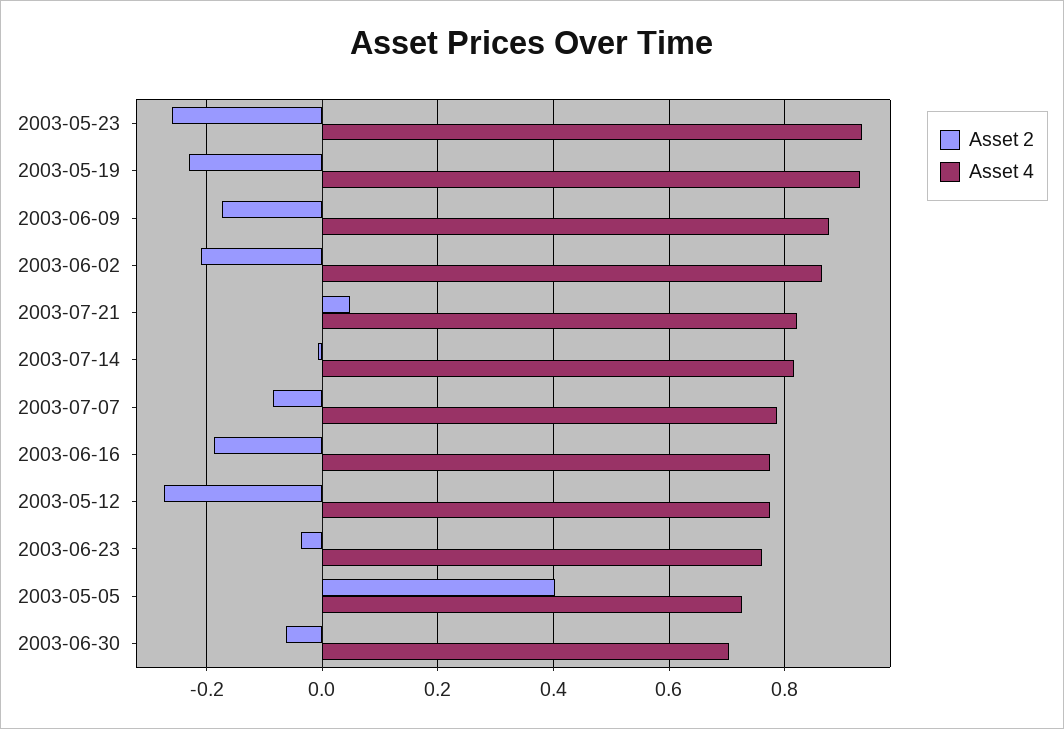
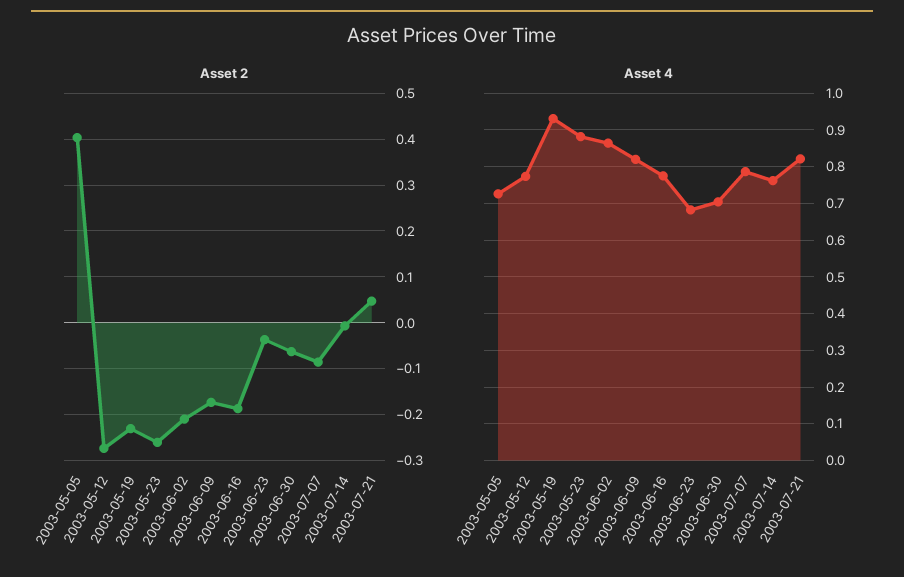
Asset 4, 2003-05-23: 0.94 -> 0.88
Asset 4, 2003-06-09: 0.88 -> 0.82
Asset 4, 2003-07-14: 0.82 -> 0.76
Asset 4, 2003-06-23: 0.76 -> 0.68

